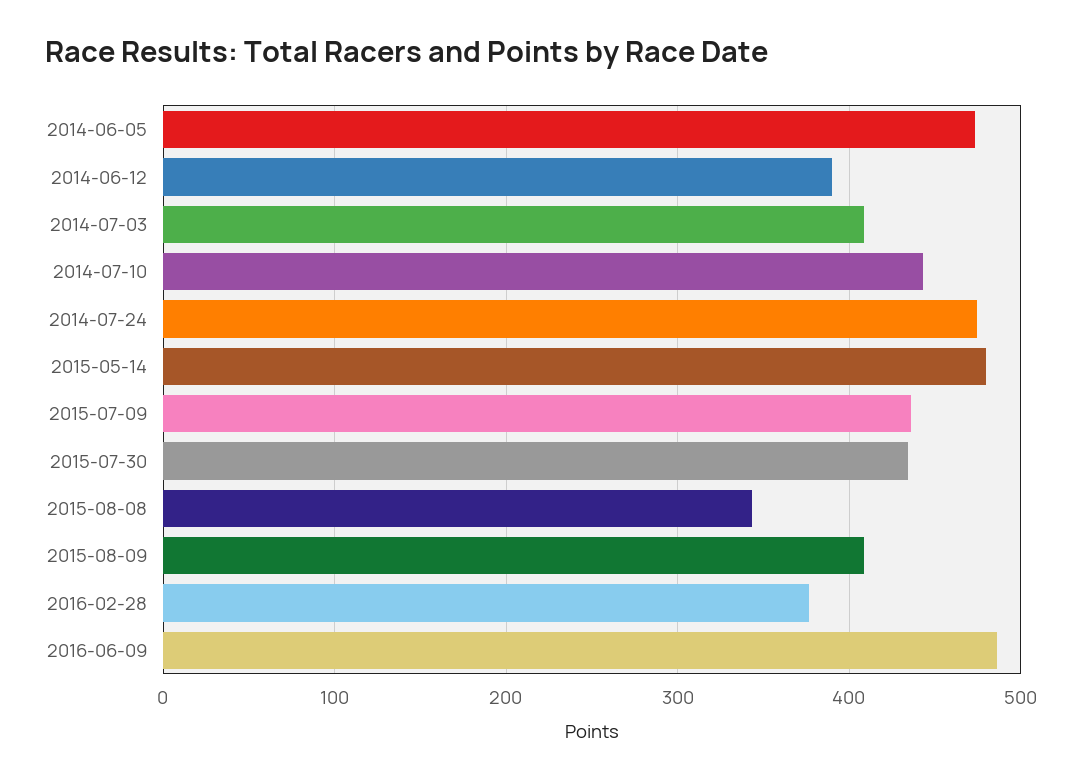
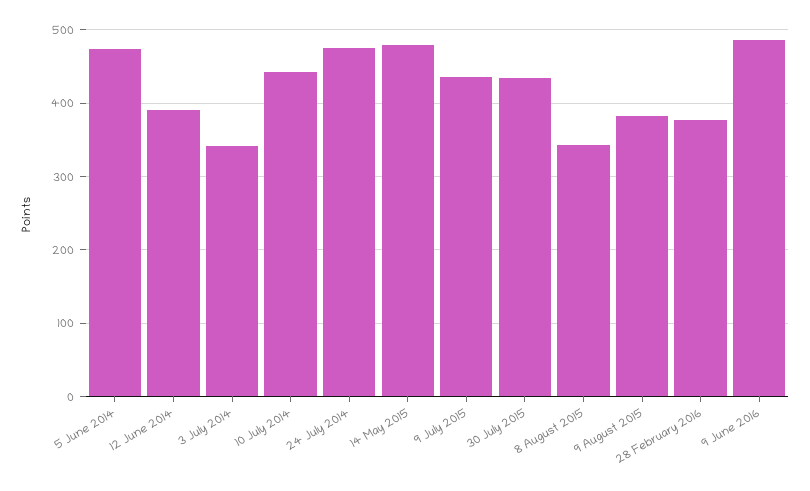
2014-07-03: 410 -> 340
2015-08-09: 410 -> 380

